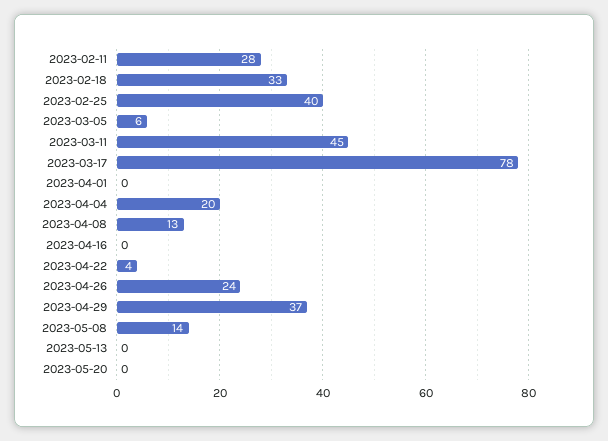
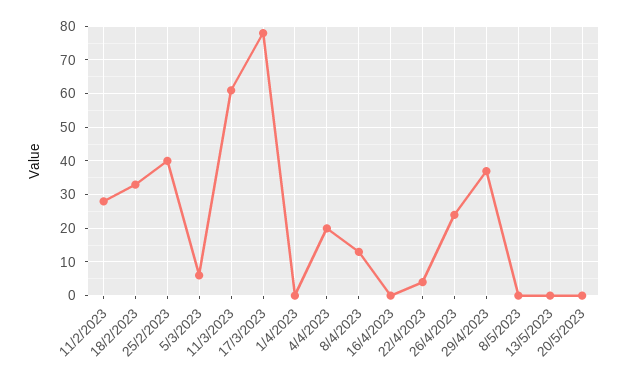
2023-03-11: 45 -> 60
2023-05-08: 14 -> 0

